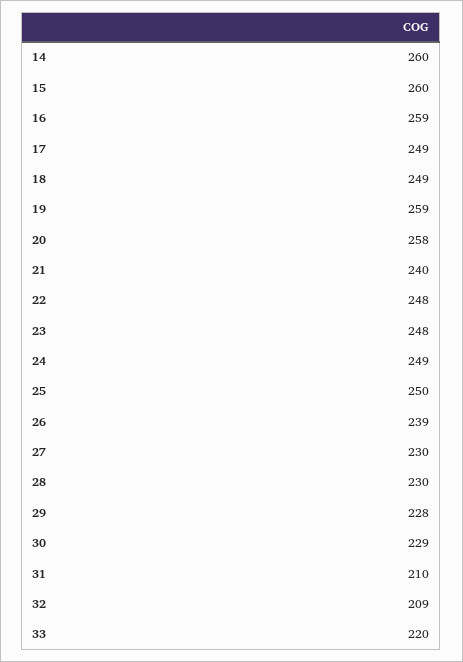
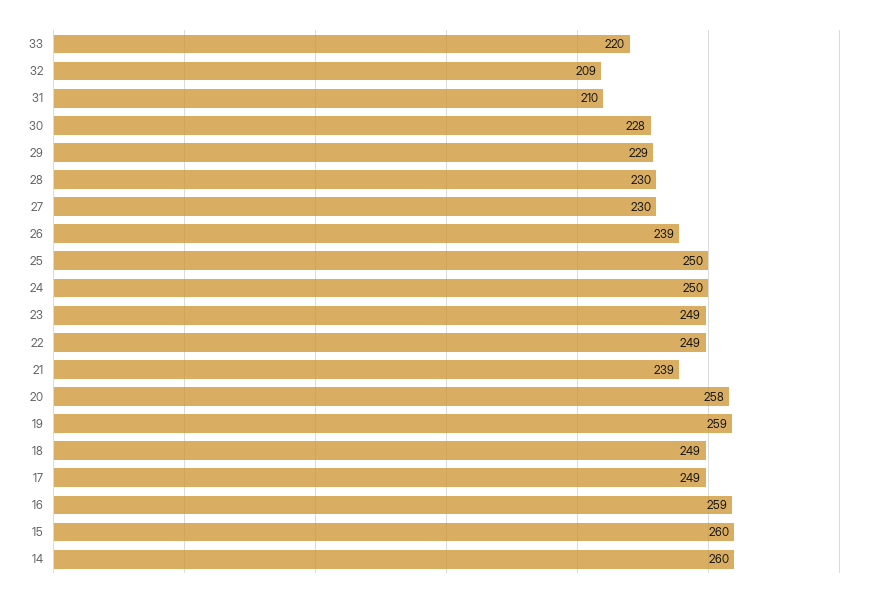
21: 240 -> 239
22: 248 -> 249
23: 248 -> 249
24: 249 -> 250
29: 228 -> 229
30: 229 -> 228

